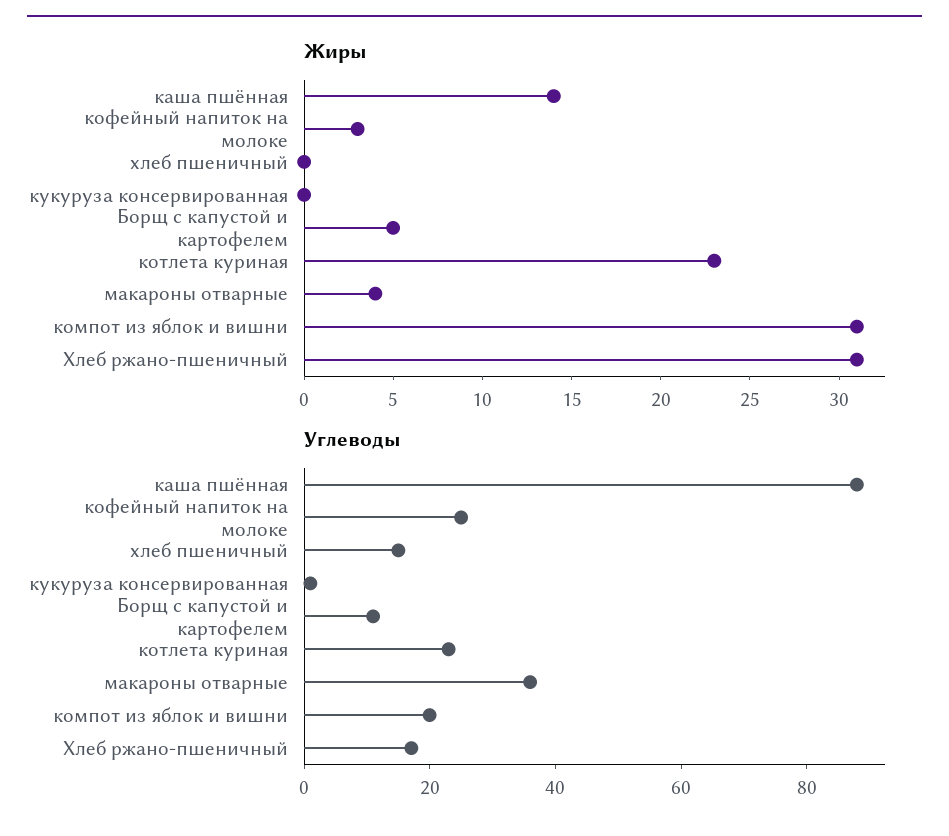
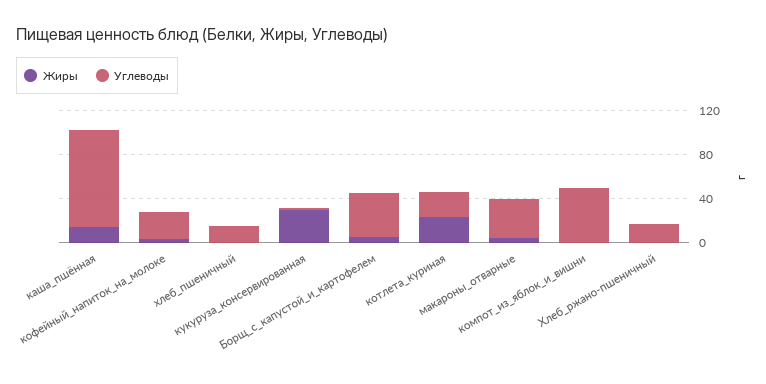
Жиры, кукуруза консервированная: 0 -> 30
Жиры, компот из яблок и вишни: 31 -> 0
Жиры, Хлеб ржано-пшеничный: 31 -> 0
Углеводы, Борщ с капустой и картофелем: 10 -> 40
Углеводы, компот из яблок и вишни: 20 -> 50

